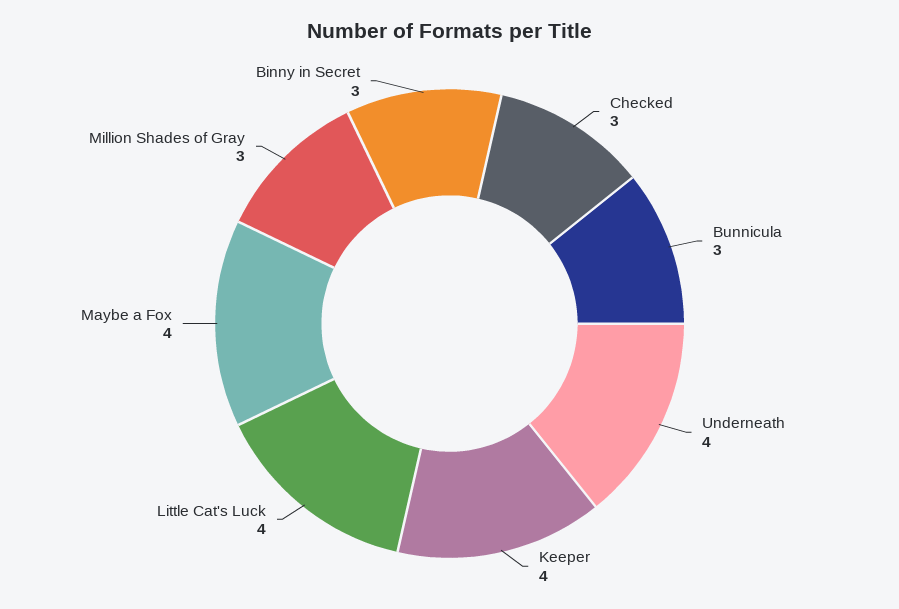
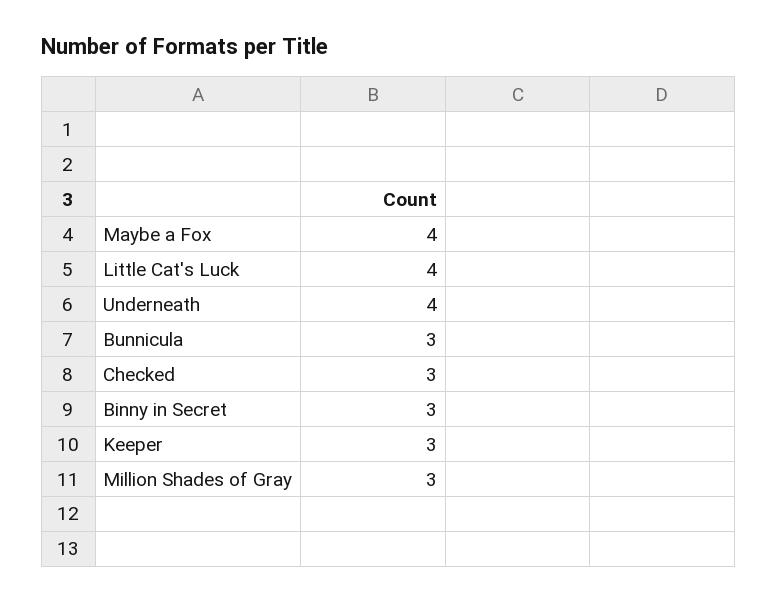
Keeper: 4 -> 3

